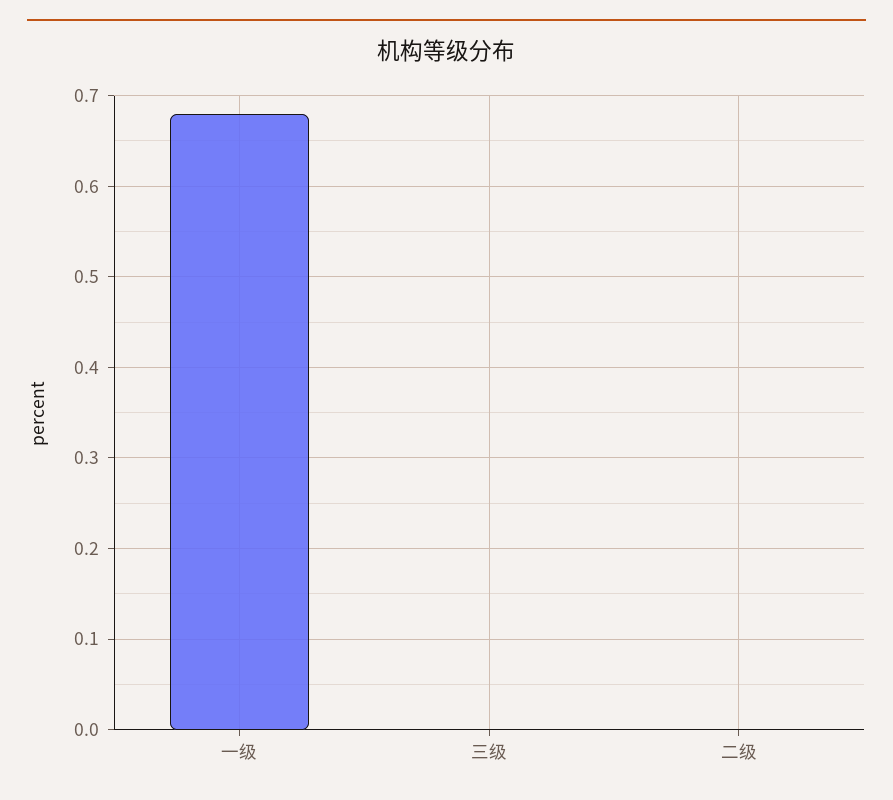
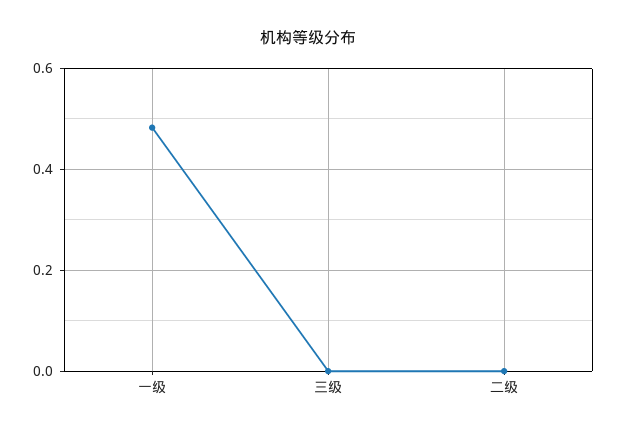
一级: 0.68 -> 0.48

